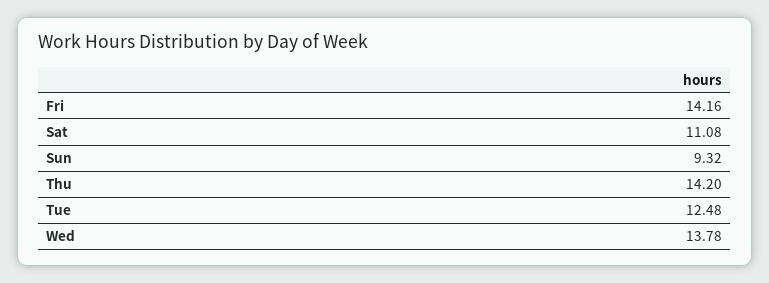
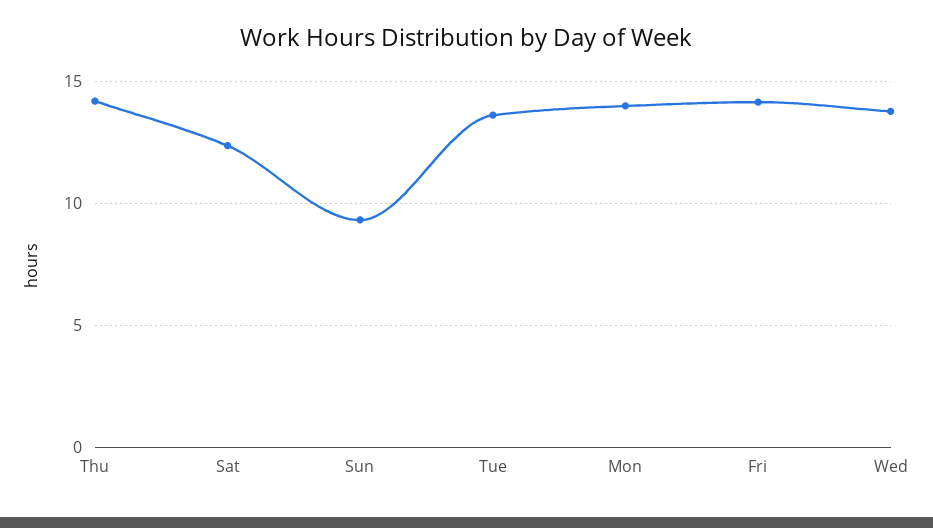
Sat: 11.08 -> 12.5
Tue: 12.48 -> 13.5
Mon: none -> 14

